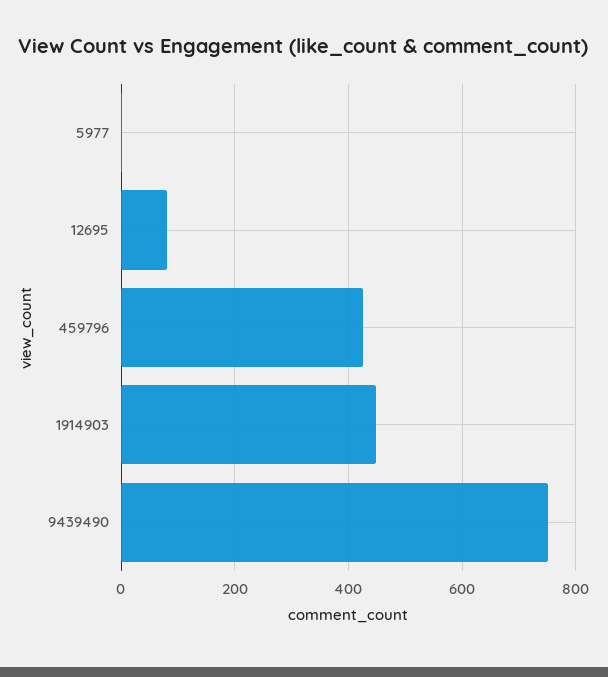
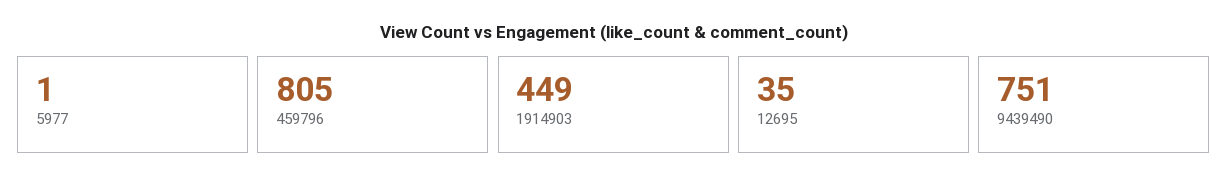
12695: 80 -> 35
459796: 420 -> 805

